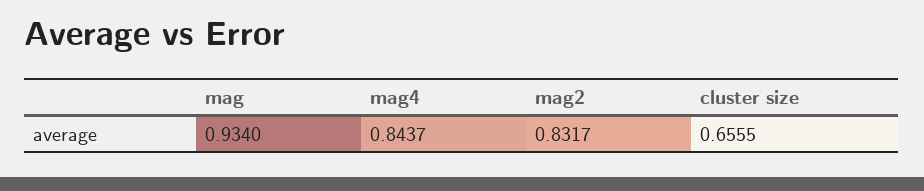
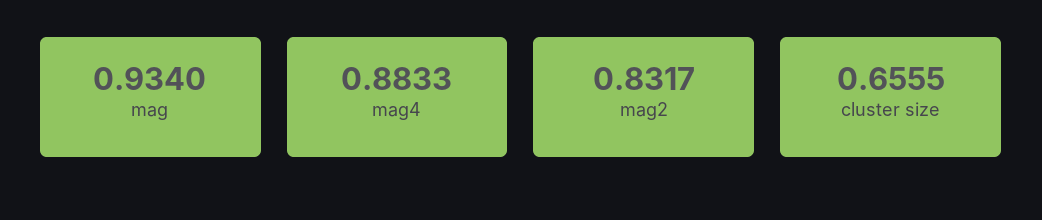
mag4: 0.8437 -> 0.8833

